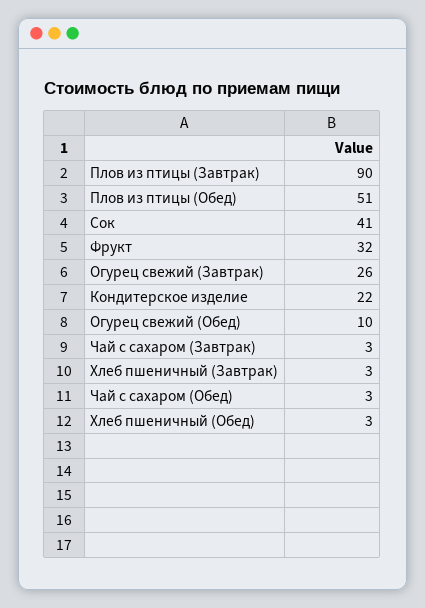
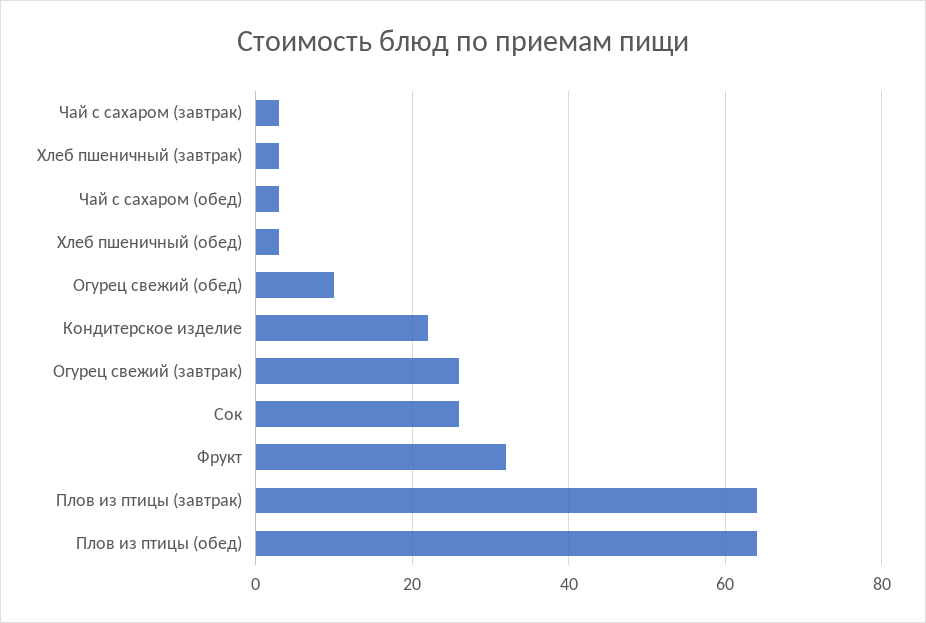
Плов из птицы (Завтрак): 90 -> 65
Плов из птицы (Обед): 51 -> 65
Сок: 41 -> 25

